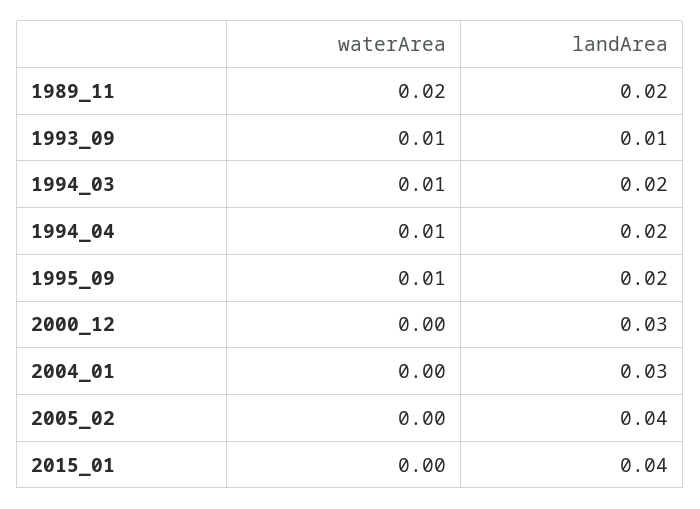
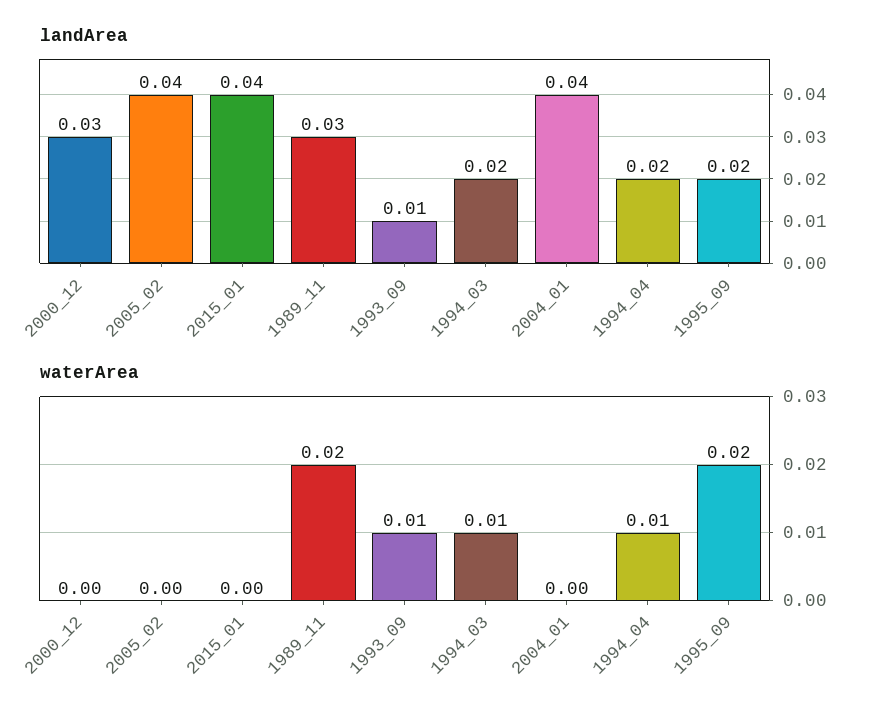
landArea, 1989_11: 0.02 -> 0.03
waterArea, 1995_09: 0.01 -> 0.02
landArea, 2004_01: 0.03 -> 0.04

